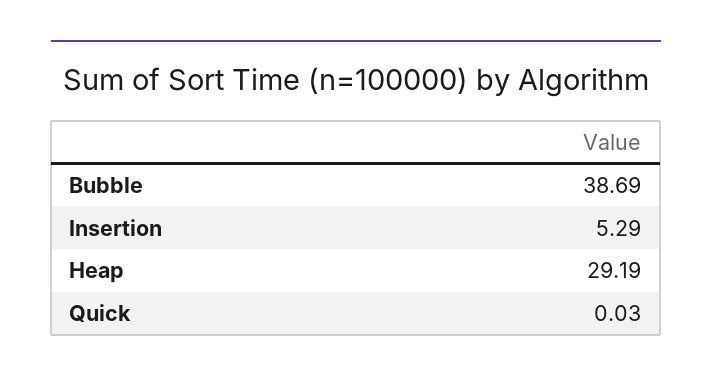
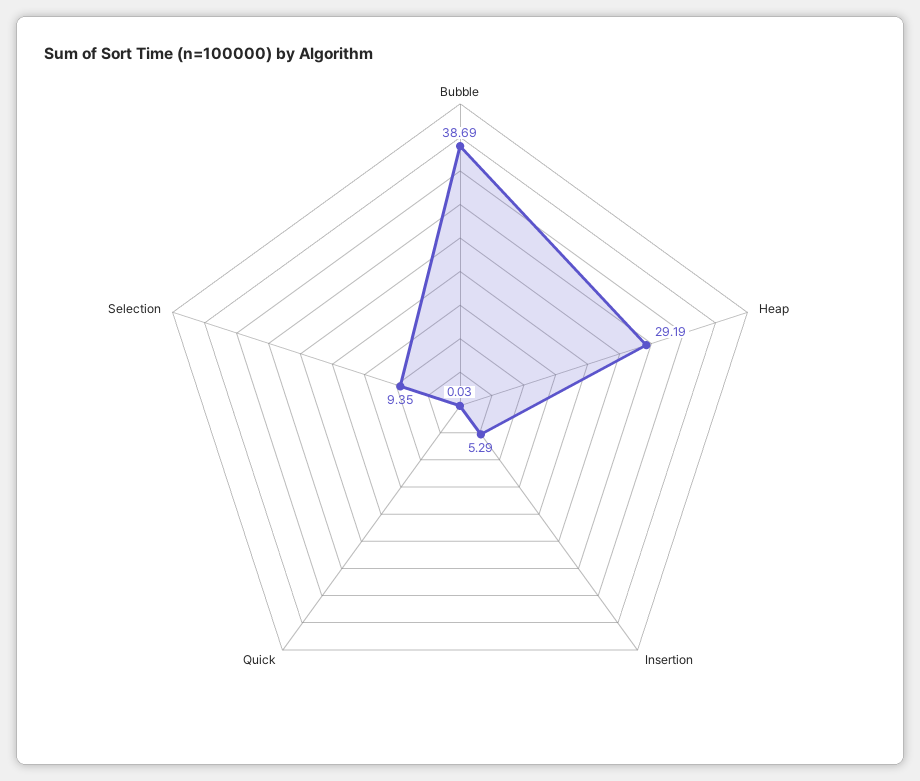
Selection: none -> 9.35

